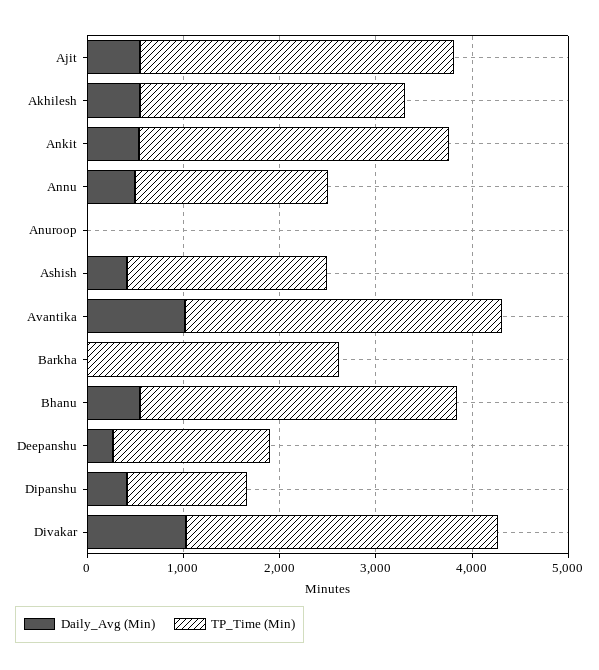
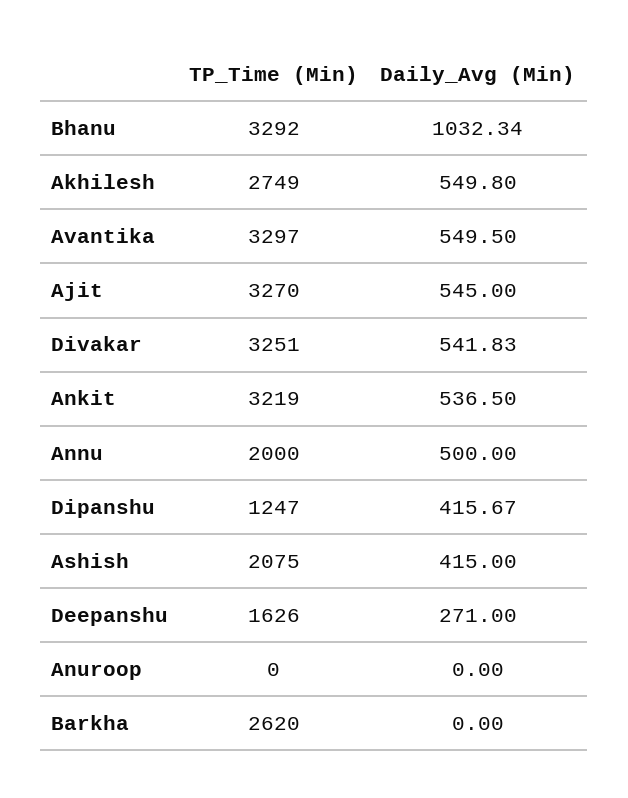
Daily_Avg (Min), Avantika: 1000 -> 549.5
Daily_Avg (Min), Bhanu: 600 -> 1032.34
Daily_Avg (Min), Divakar: 1000 -> 541.83

